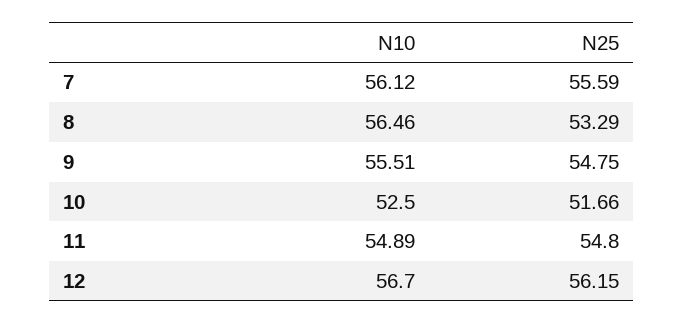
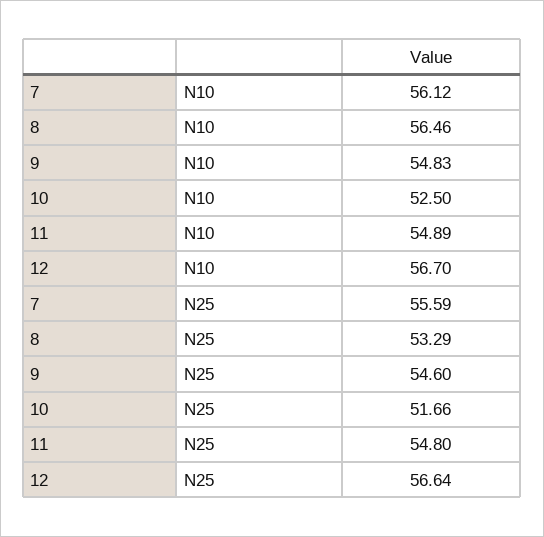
N10, 9: 55.51 -> 54.83
N25, 9: 54.75 -> 54.6
N25, 12: 56.15 -> 56.64

